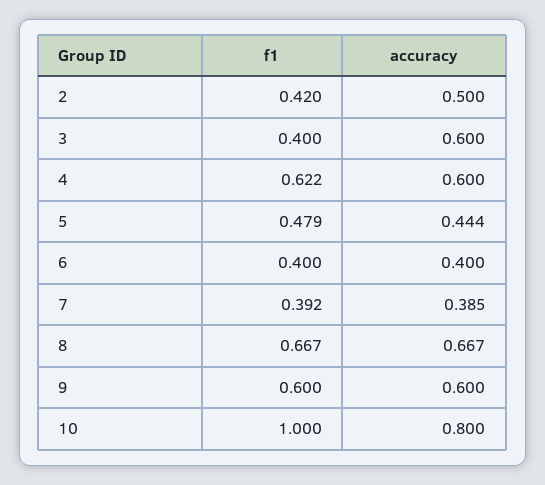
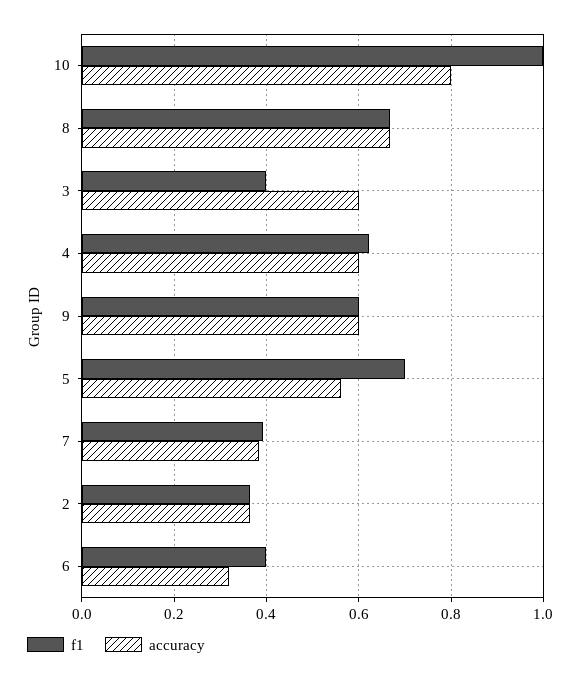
f1, 2: 0.42 -> 0.36
accuracy, 2: 0.5 -> 0.36
f1, 5: 0.479 -> 0.7
accuracy, 5: 0.444 -> 0.56
accuracy, 6: 0.4 -> 0.32

